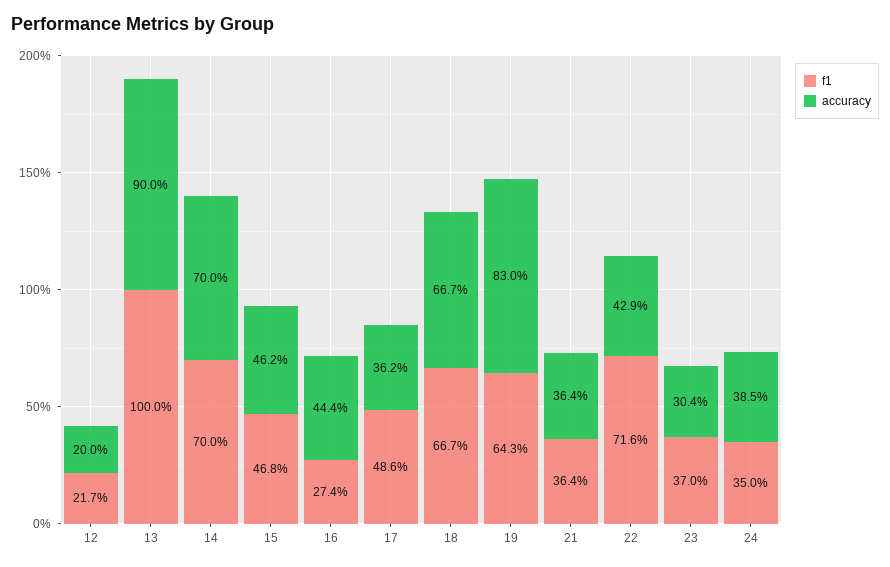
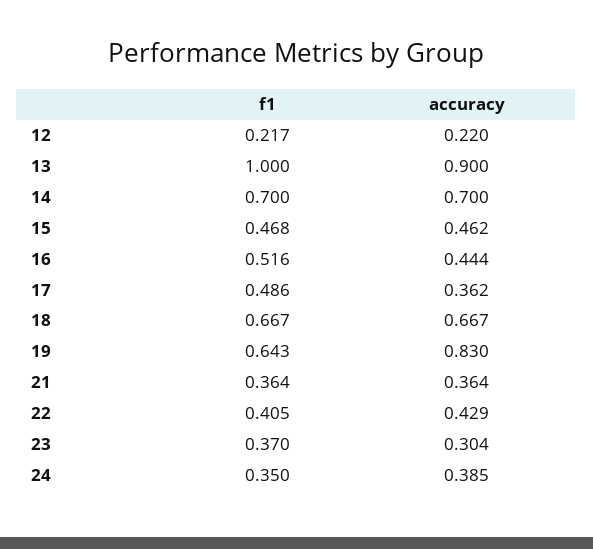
accuracy, 12: 0.2 -> 0.22
f1, 16: 0.274 -> 0.516
f1, 22: 0.716 -> 0.405

